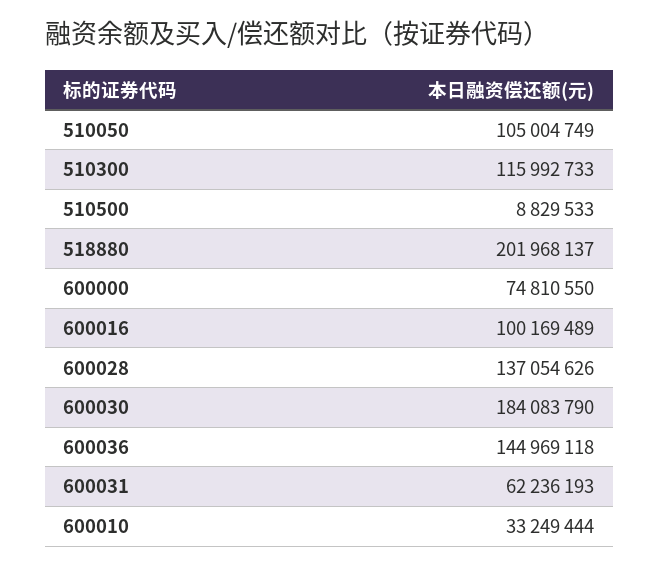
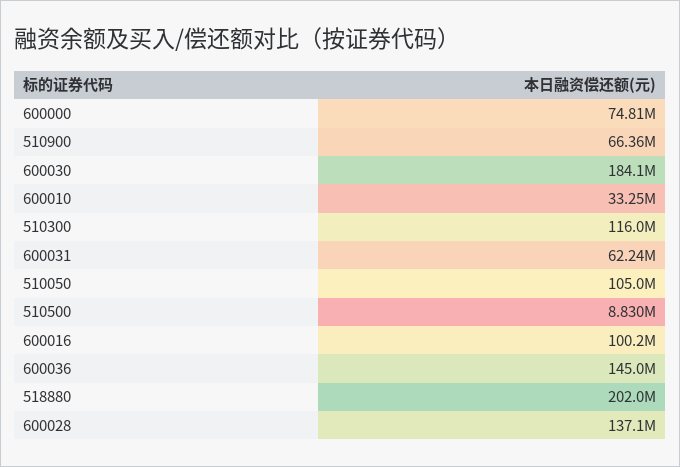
510900: none -> 66360000

